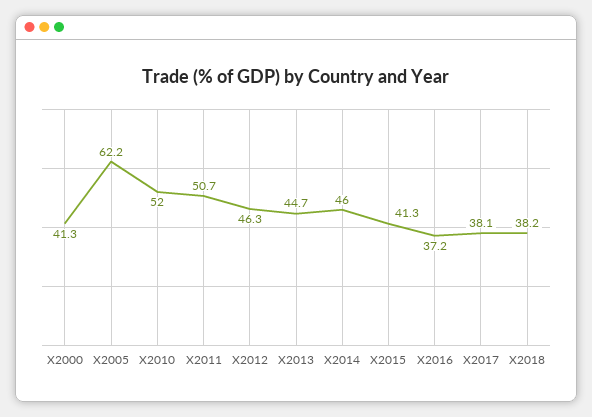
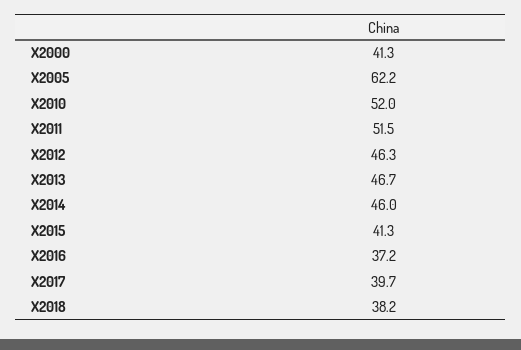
X2011: 50.7 -> 51.5
X2013: 44.7 -> 46.7
X2017: 38.1 -> 39.7

